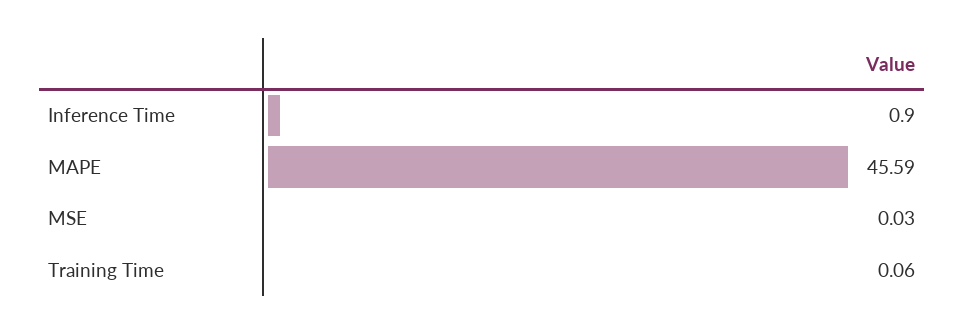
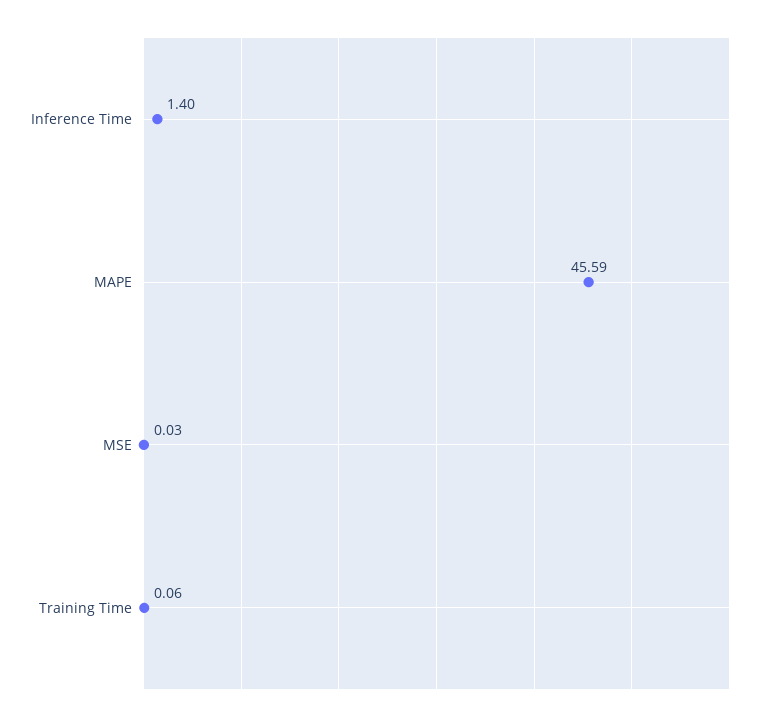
Inference Time: 0.9 -> 1.4

